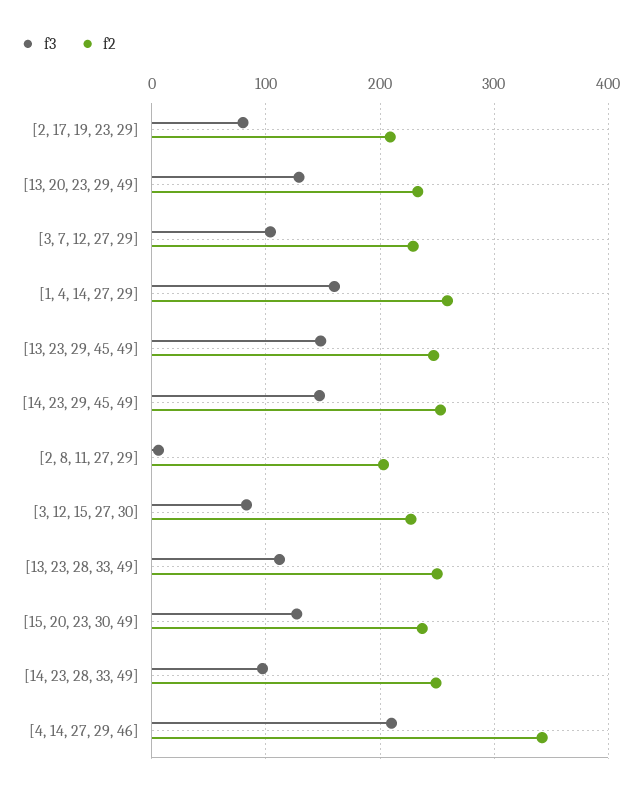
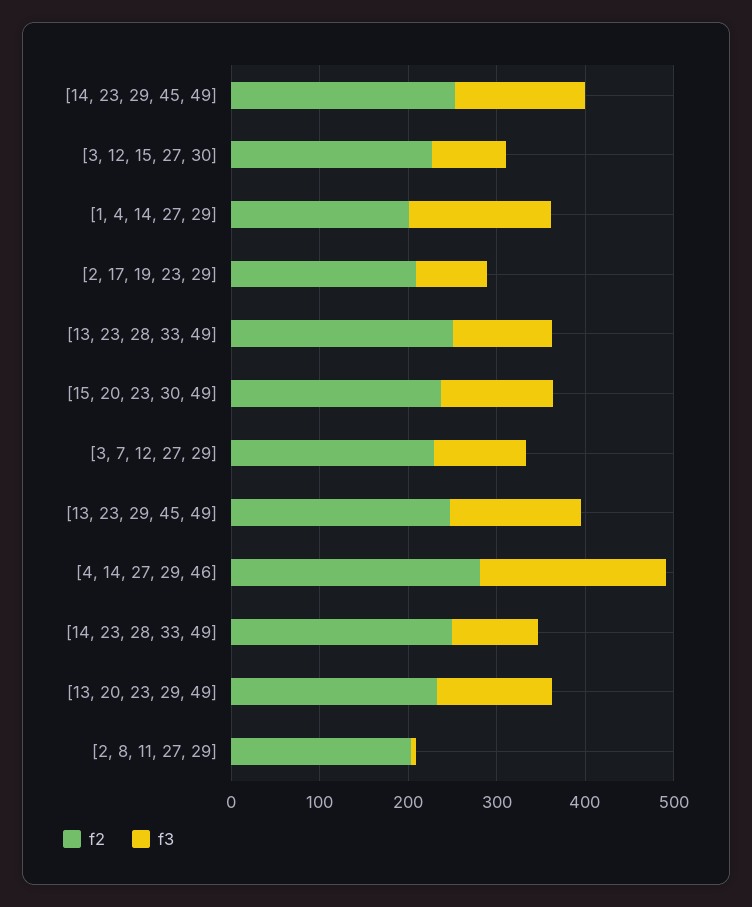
f2, [1, 4, 14, 27, 29]: 260 -> 200
f2, [4, 14, 27, 29, 46]: 340 -> 280

